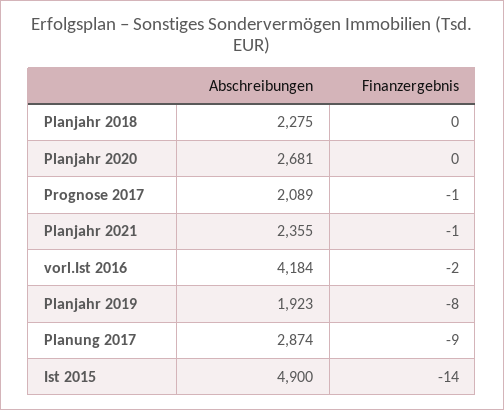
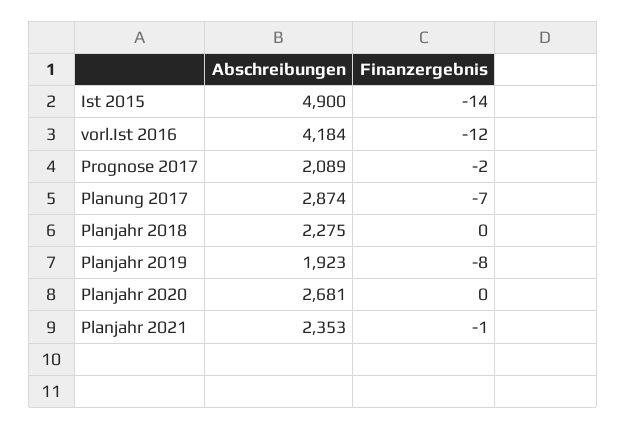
Finanzergebnis, Prognose 2017: -1 -> -2
Abschreibungen, Planjahr 2021: 2355 -> 2353
Finanzergebnis, vorl.Ist 2016: -2 -> -12
Finanzergebnis, Planung 2017: -9 -> -7

